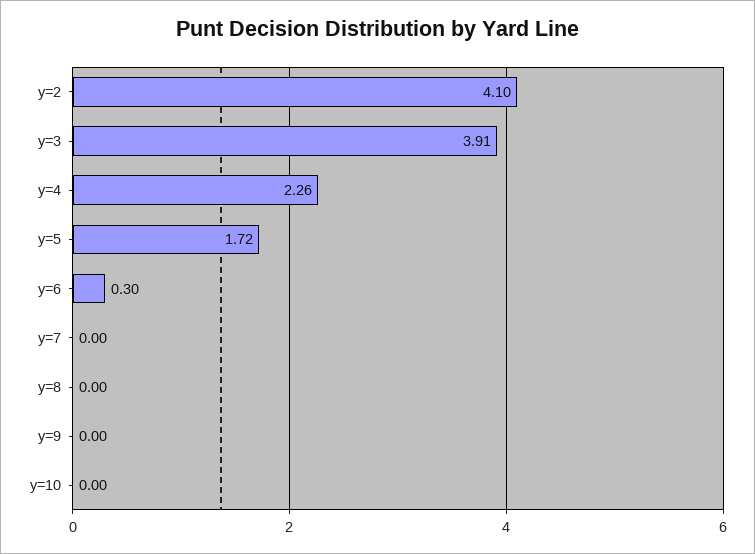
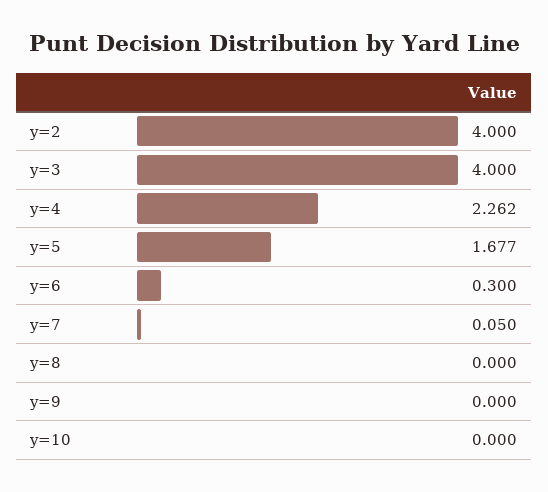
y=2: 4.1 -> 4
y=3: 3.91 -> 4
y=5: 1.72 -> 1.677
y=7: 0 -> 0.05

